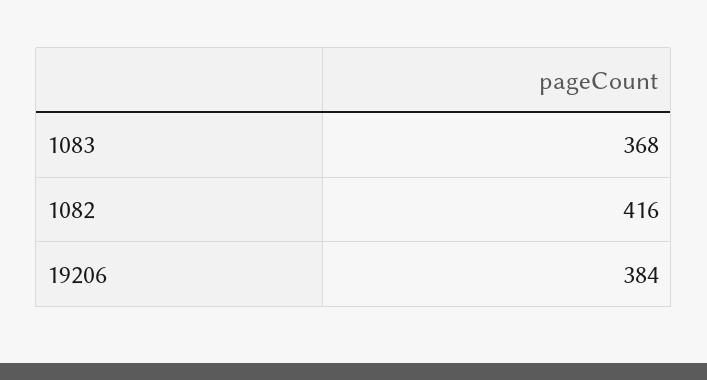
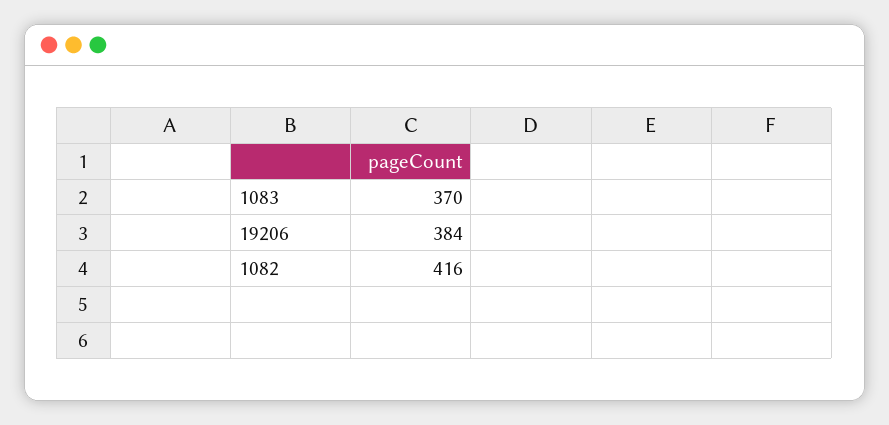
1083: 368 -> 370

